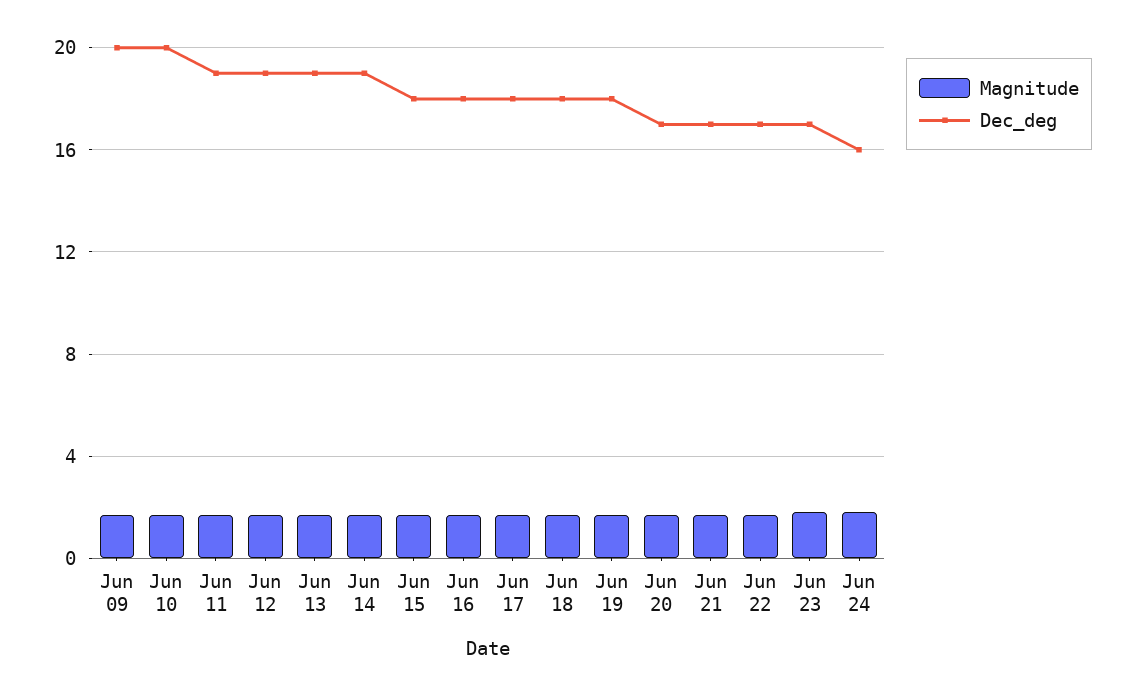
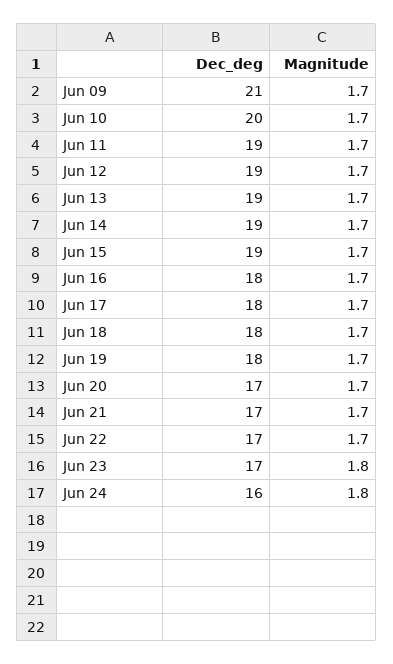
Dec_deg, Jun 09: 20 -> 21
Dec_deg, Jun 15: 18 -> 19

